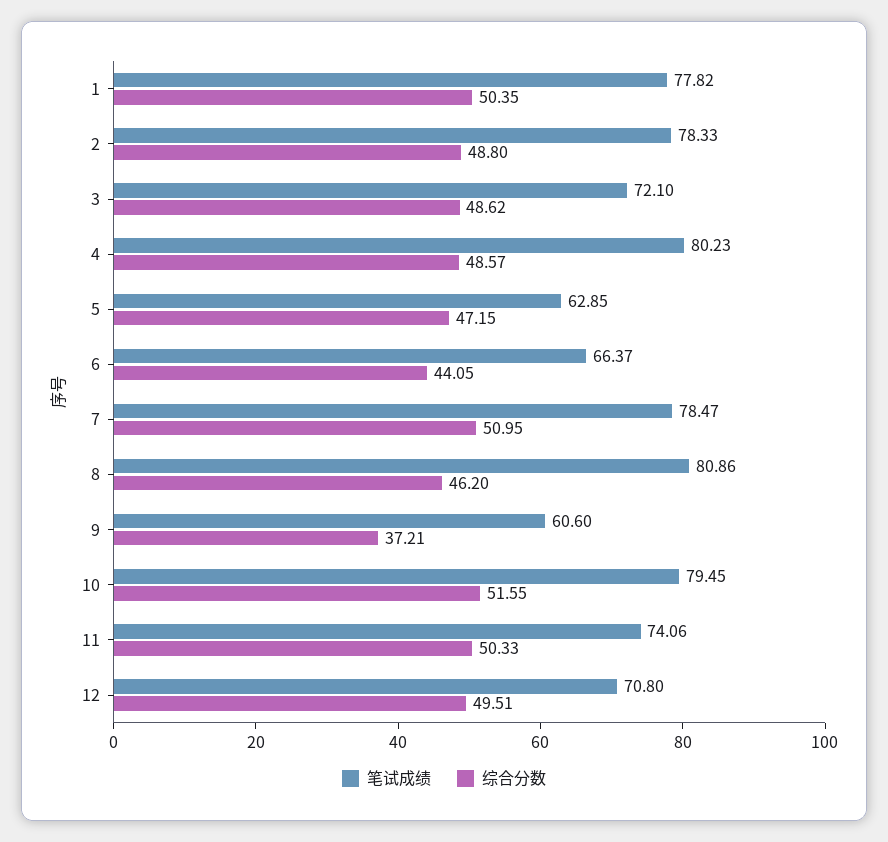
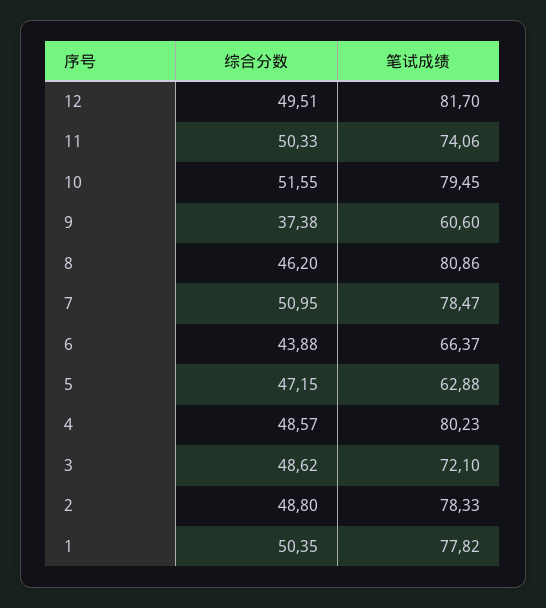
笔试成绩, 5: 62.85 -> 62.88
综合分数, 6: 44.05 -> 43.88
综合分数, 9: 37.21 -> 37.38
笔试成绩, 12: 70.8 -> 81.7

